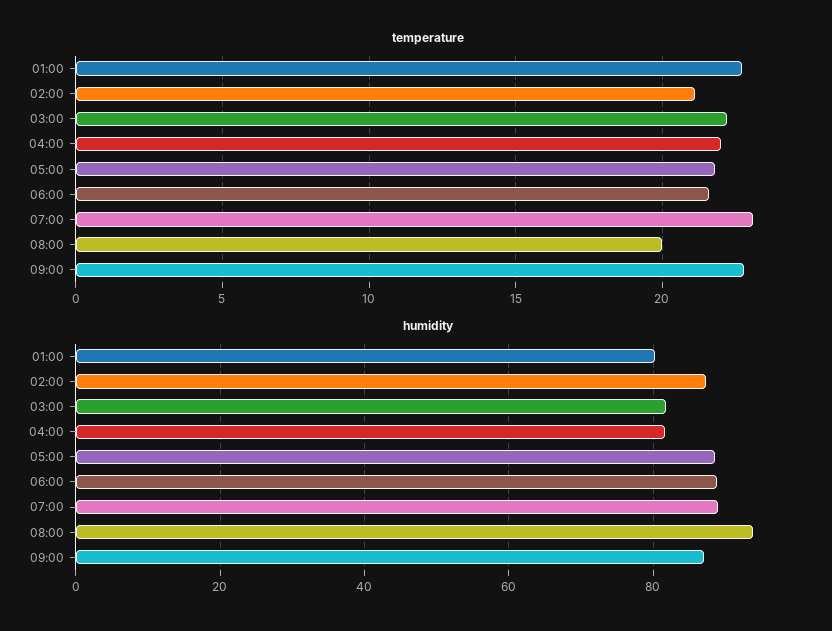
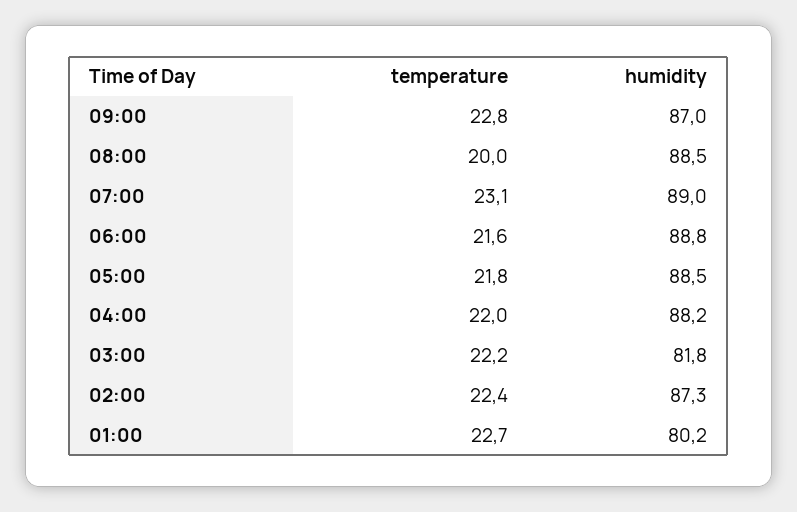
temperature, 02:00: 21 -> 22.4
humidity, 04:00: 82 -> 88.2
humidity, 08:00: 94 -> 88.5

